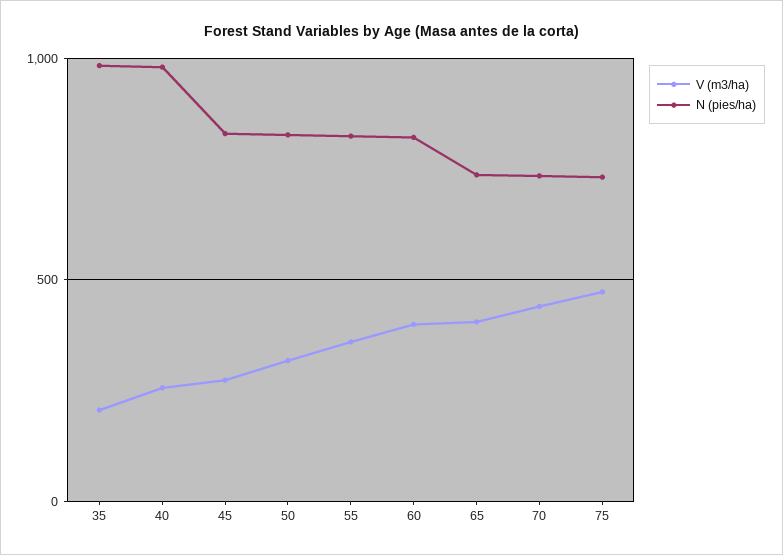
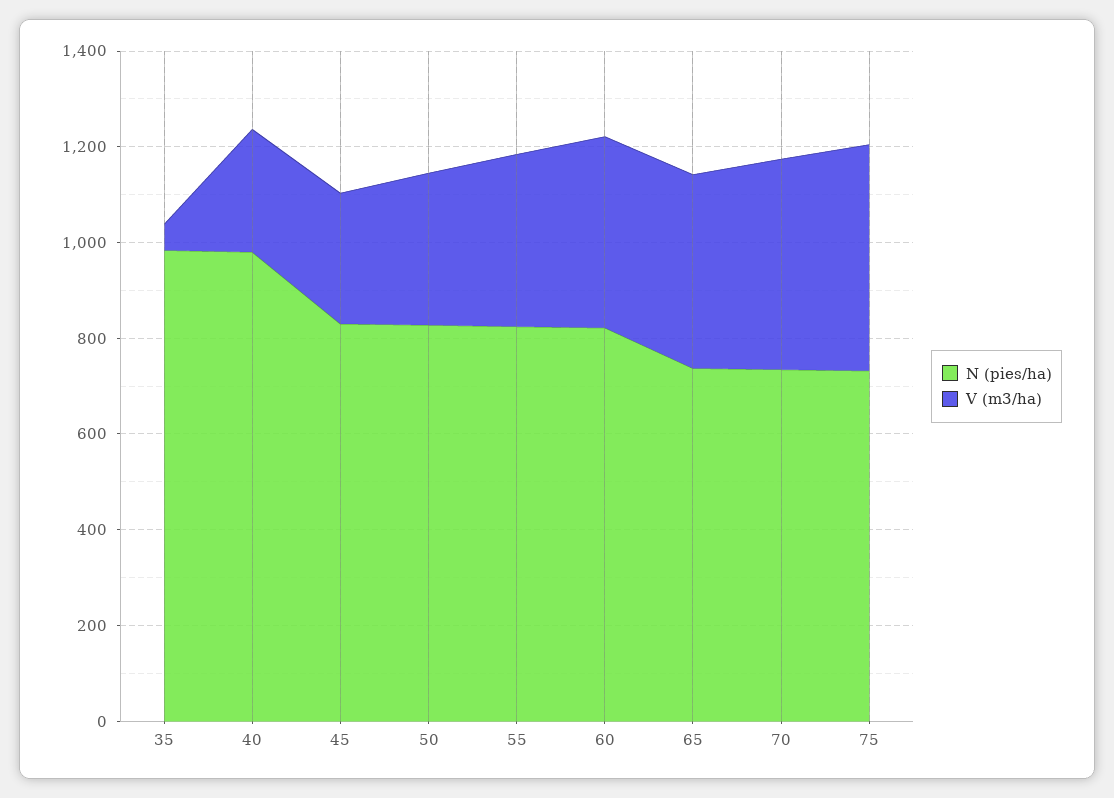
V (m3/ha), 35: 200 -> 50

